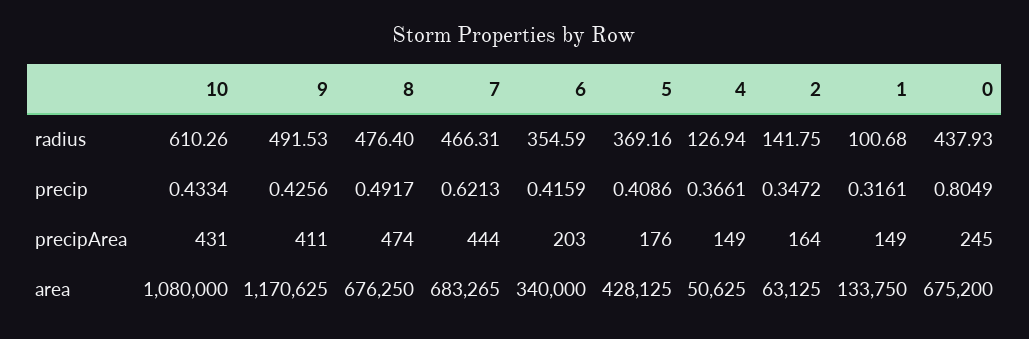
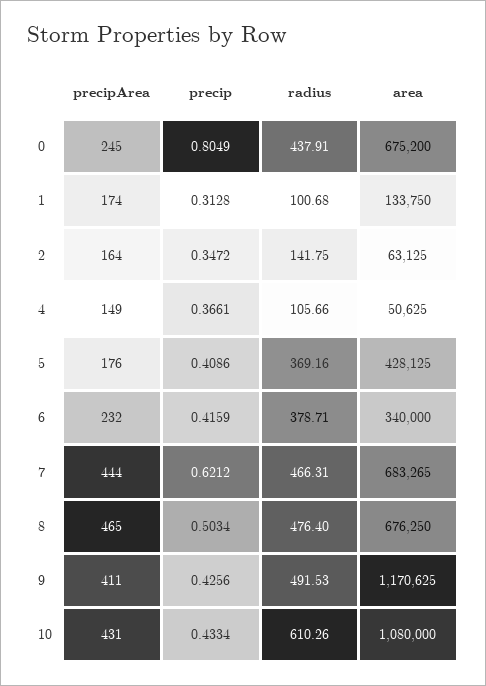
6, radius: 354.59 -> 378.71
4, radius: 126.94 -> 105.66
0, radius: 437.93 -> 437.91
8, precip: 0.4917 -> 0.5034
7, precip: 0.6213 -> 0.6212
1, precip: 0.3161 -> 0.3128
8, precipArea: 474 -> 465
6, precipArea: 203 -> 232
1, precipArea: 149 -> 174

